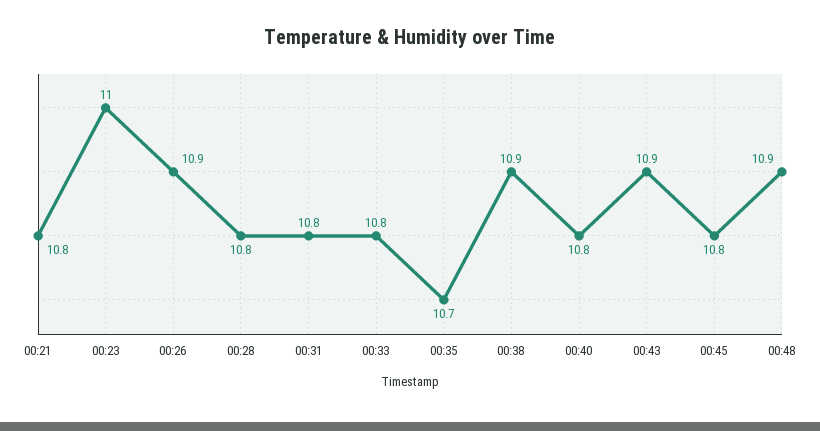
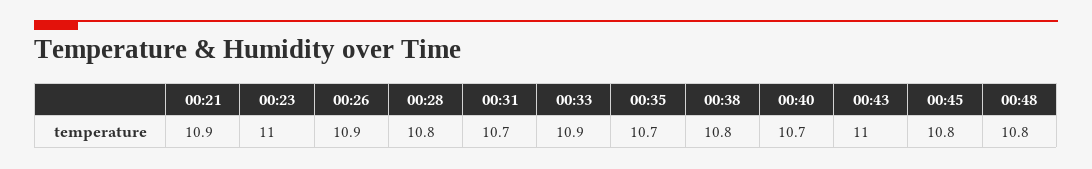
00:21: 10.8 -> 10.9
00:31: 10.8 -> 10.7
00:33: 10.8 -> 10.9
00:38: 10.9 -> 10.8
00:40: 10.8 -> 10.7
00:43: 10.9 -> 11
00:48: 10.9 -> 10.8

